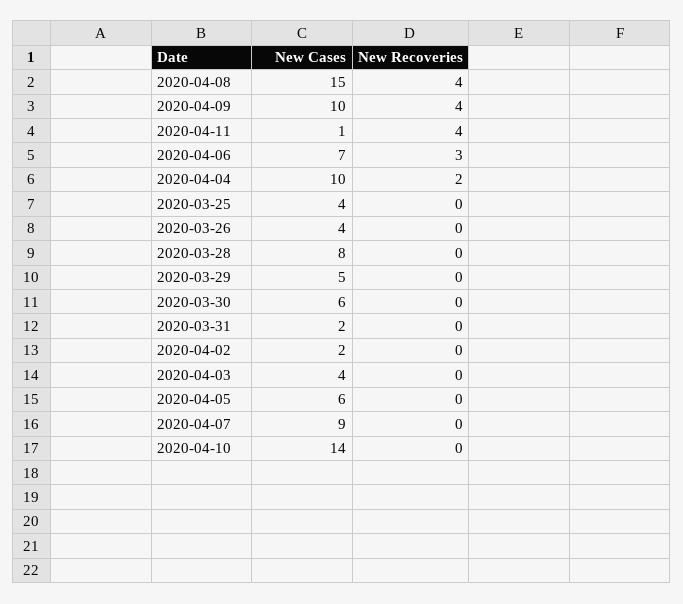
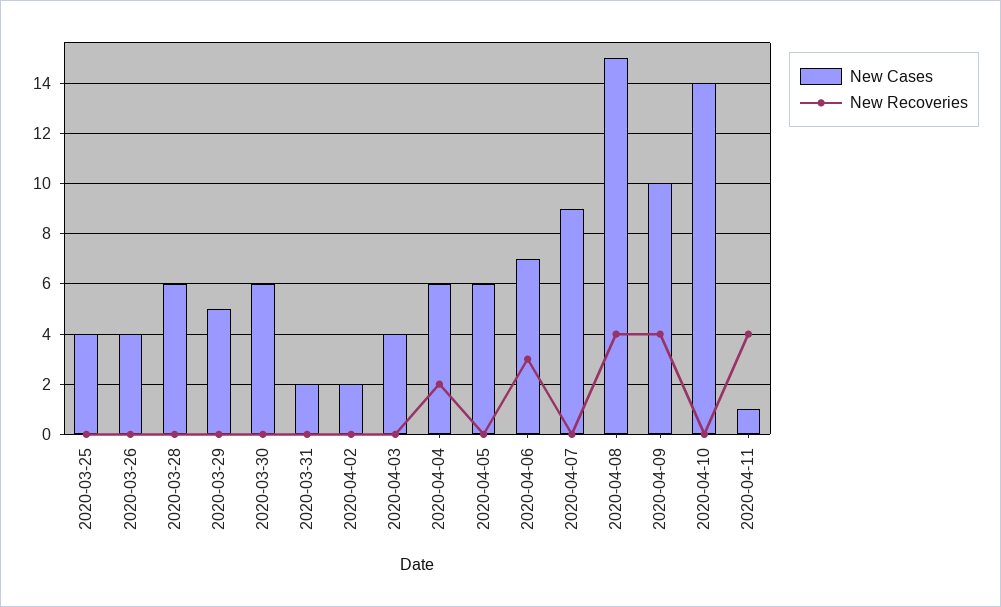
New Cases, 2020-04-04: 10 -> 6
New Cases, 2020-03-28: 8 -> 6

